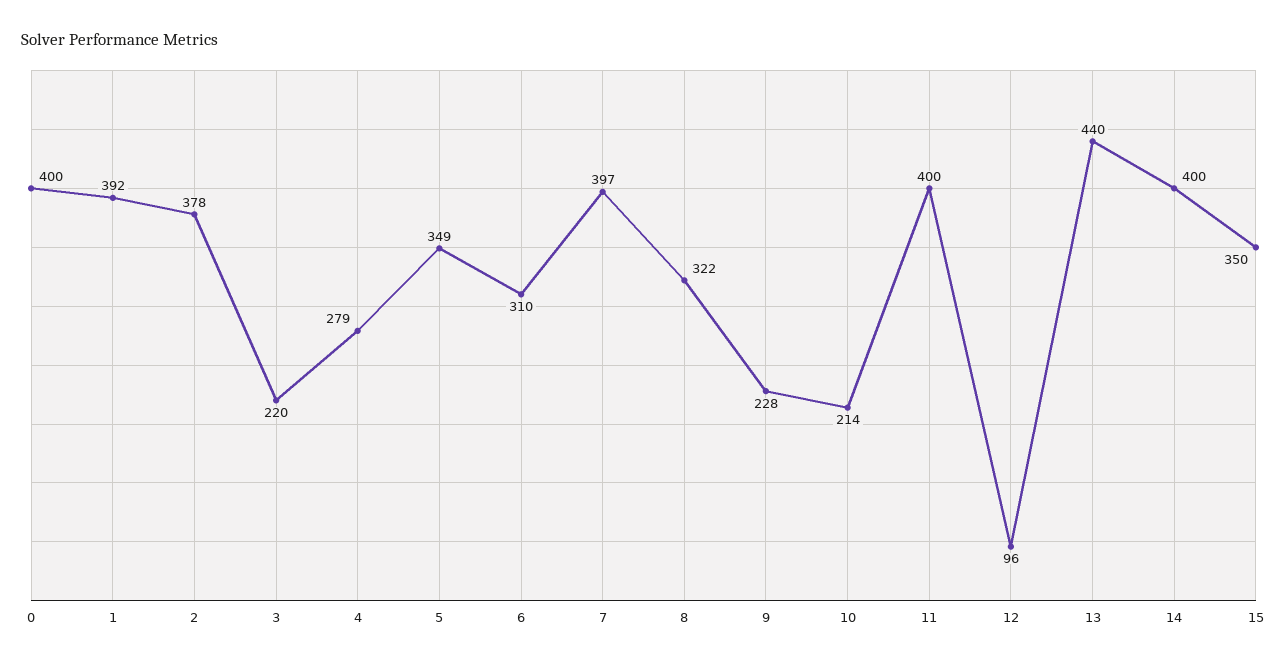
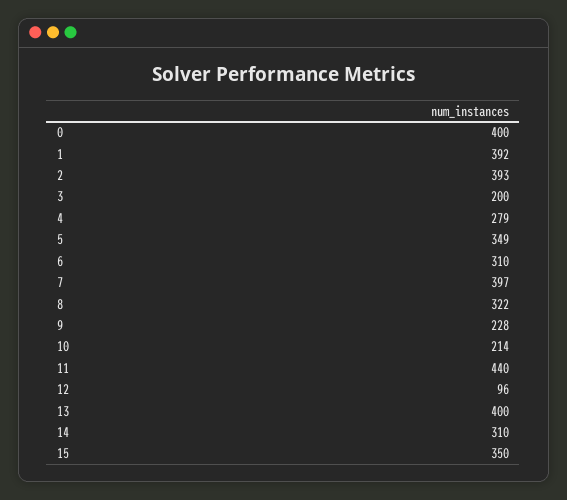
2: 378 -> 393
3: 220 -> 200
11: 400 -> 440
13: 440 -> 400
14: 400 -> 310

